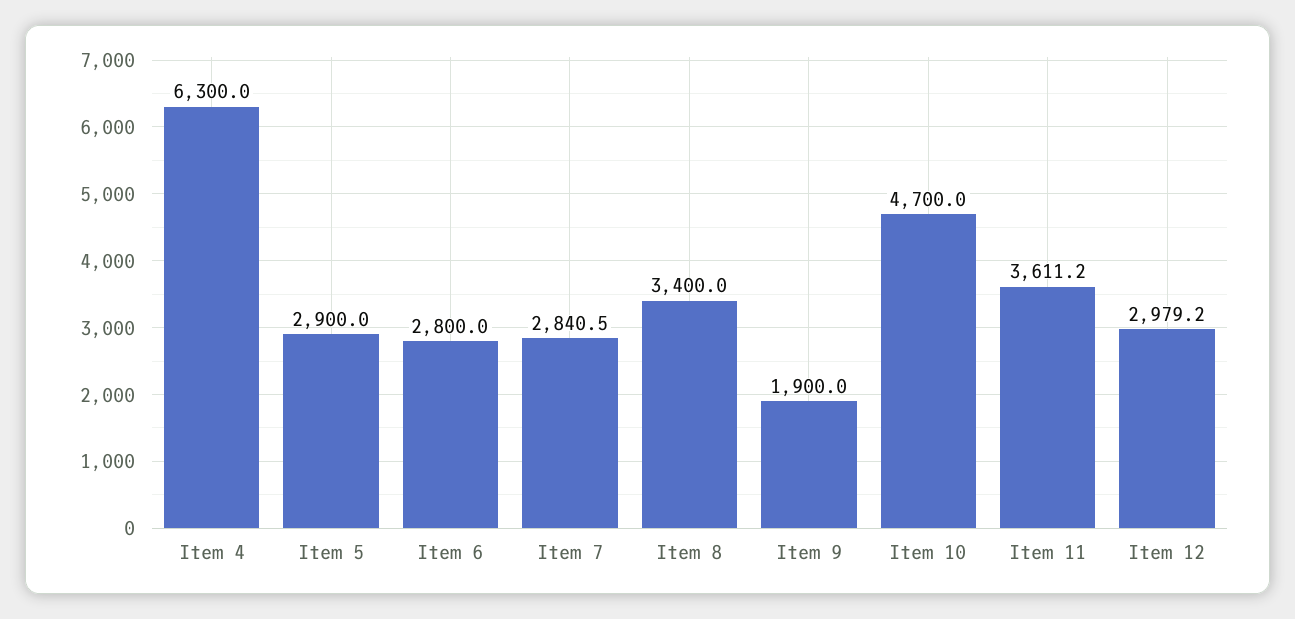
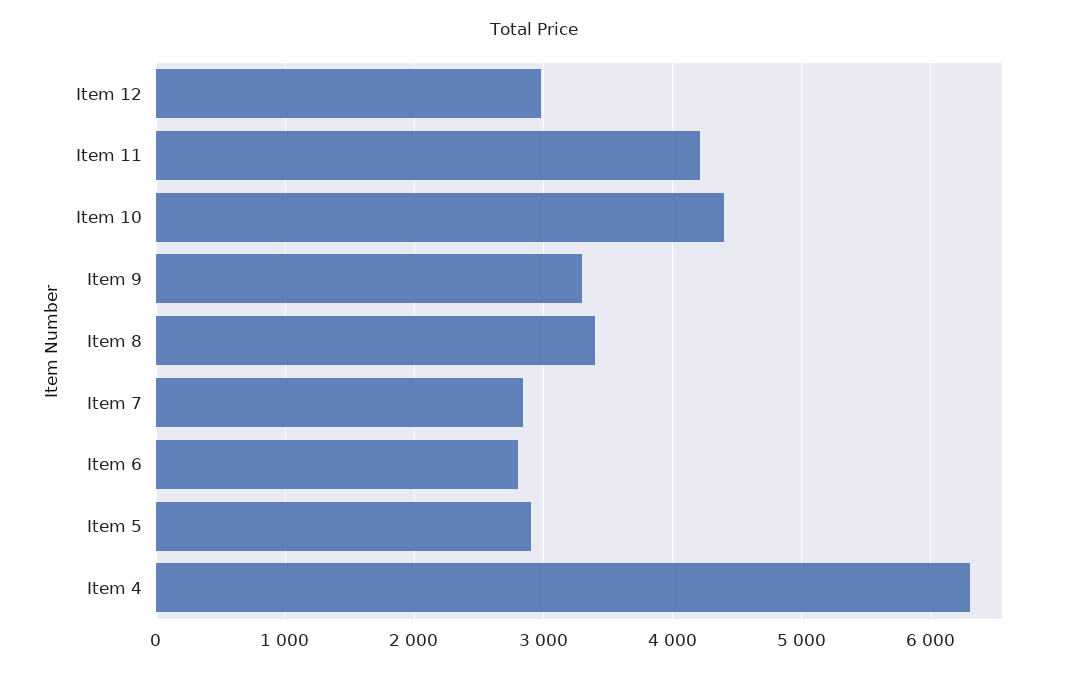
Item 9: 1900 -> 3300
Item 10: 4700 -> 4400
Item 11: 3611.2 -> 4200

